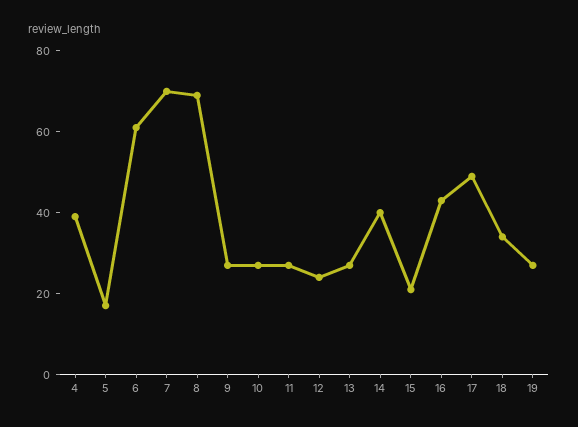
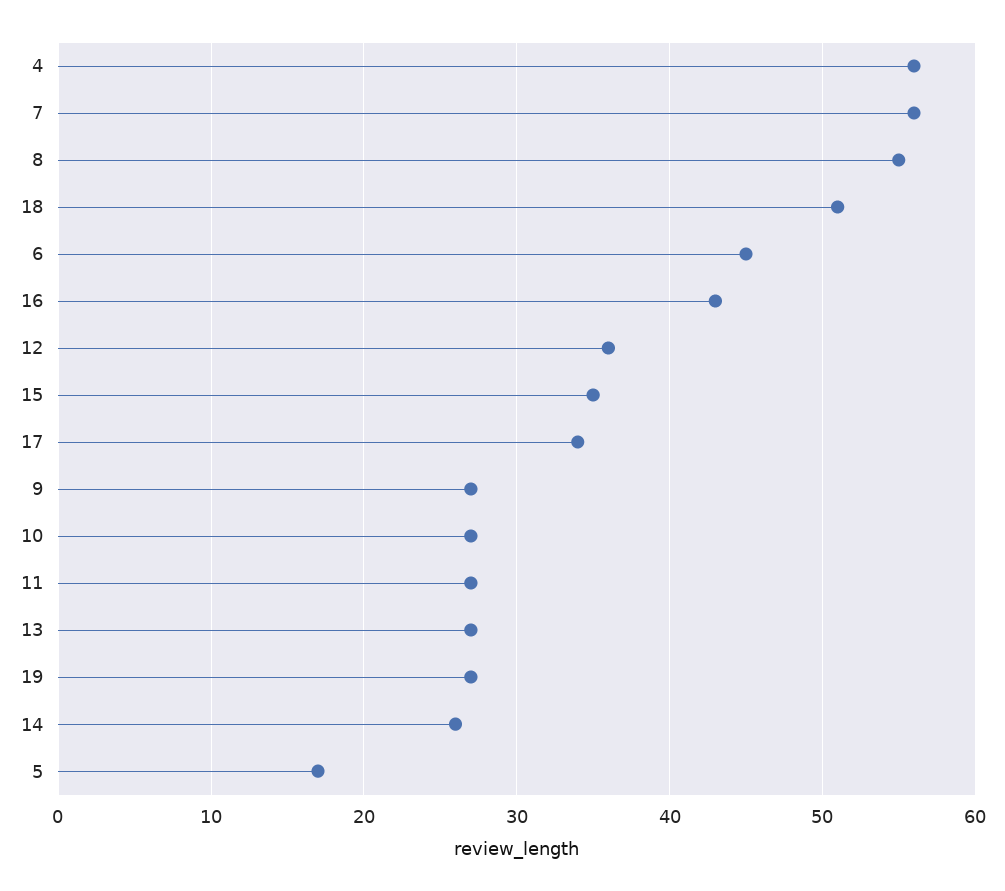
4: 40 -> 56
6: 60 -> 45
7: 70 -> 56
8: 70 -> 55
12: 25 -> 36
14: 40 -> 26
15: 20 -> 35
17: 50 -> 34
18: 35 -> 51

